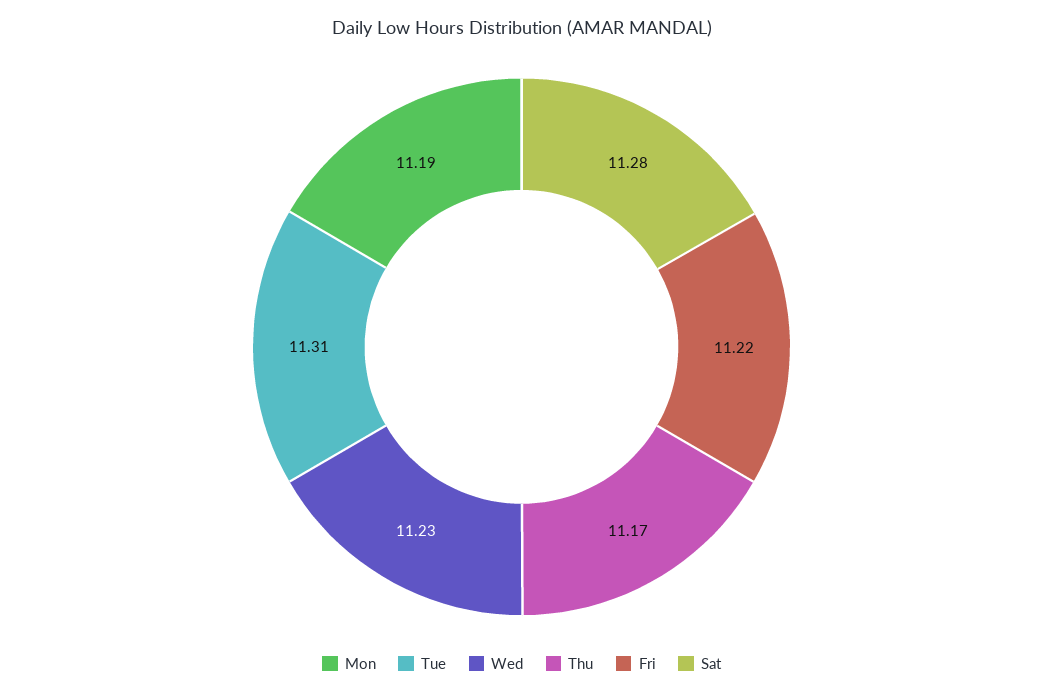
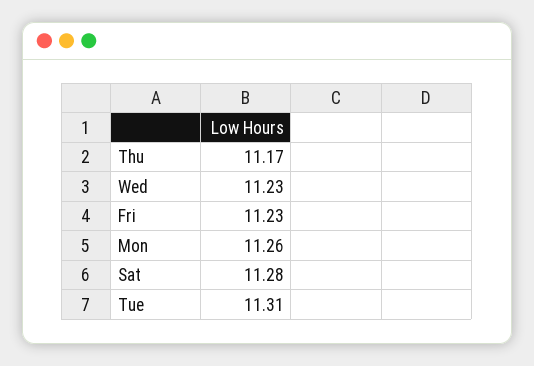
Mon: 11.19 -> 11.26
Fri: 11.22 -> 11.23

